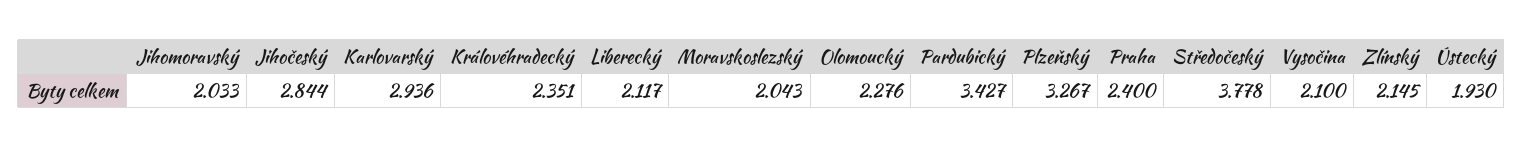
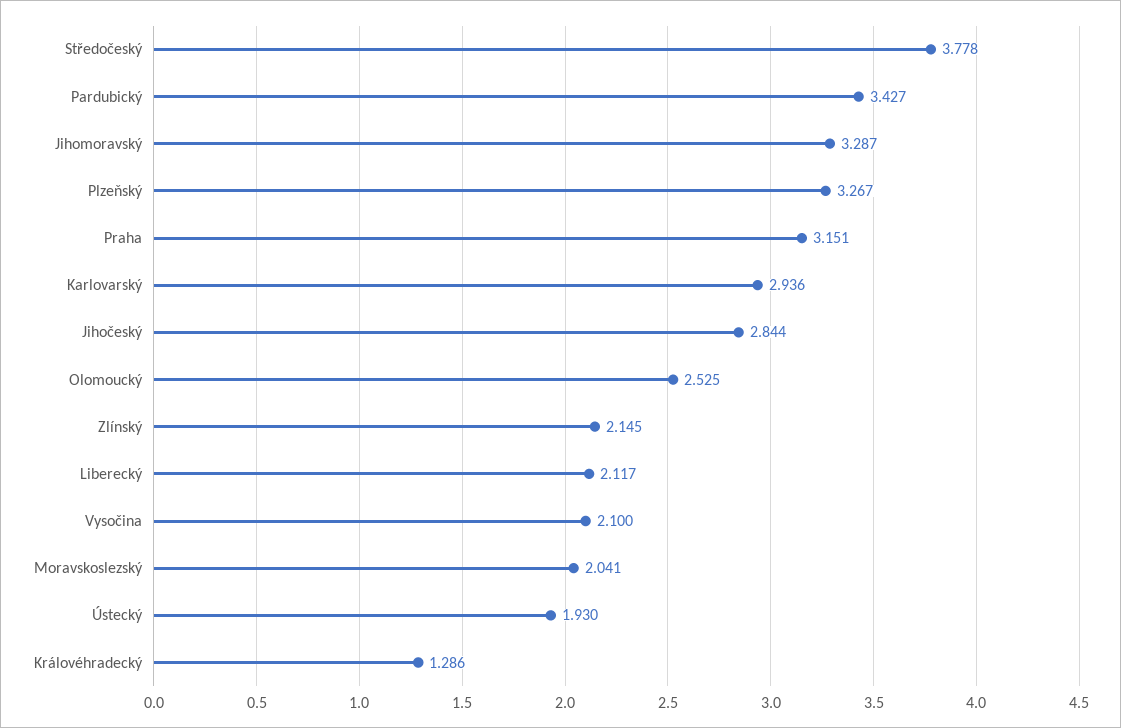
Jihomoravský: 2.033 -> 3.287
Královéhradecký: 2.351 -> 1.286
Moravskoslezský: 2.043 -> 2.041
Olomoucký: 2.276 -> 2.525
Praha: 2.4 -> 3.151

